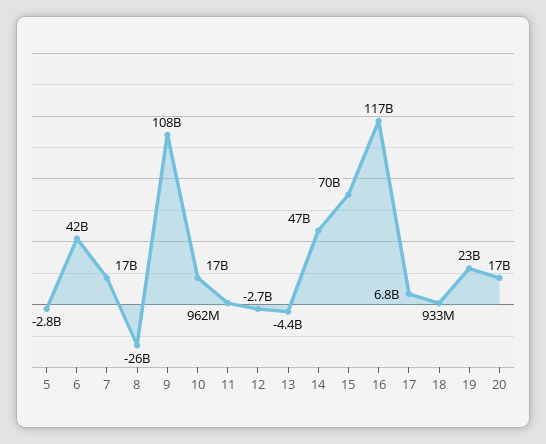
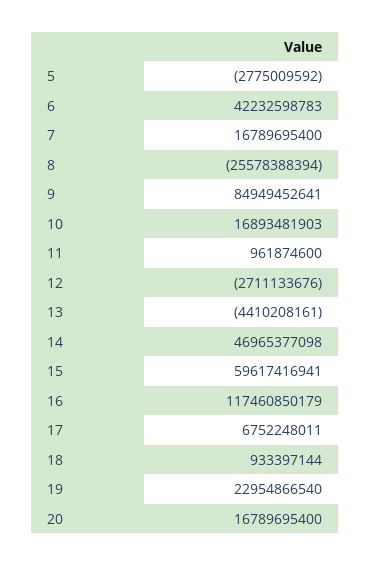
9: 108000000000 -> 84949452641
15: 70000000000 -> 59617416941

